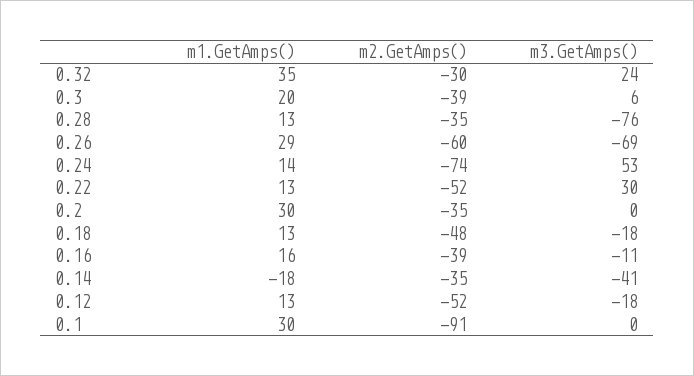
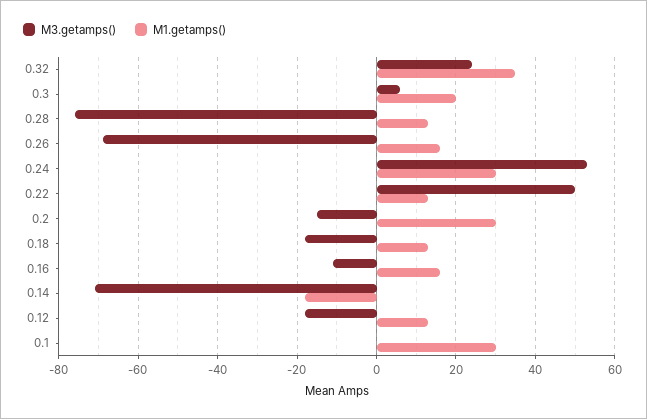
m2.GetAmps(), 0.32: -30 -> none
m2.GetAmps(), 0.3: -39 -> none
m2.GetAmps(), 0.28: -35 -> none
m1.GetAmps(), 0.26: 29 -> 15
m2.GetAmps(), 0.26: -60 -> none
m1.GetAmps(), 0.24: 14 -> 30
m2.GetAmps(), 0.24: -74 -> none
m2.GetAmps(), 0.22: -52 -> none
m3.GetAmps(), 0.22: 30 -> 50
m2.GetAmps(), 0.2: -35 -> none
m3.GetAmps(), 0.2: 0 -> -15
m2.GetAmps(), 0.18: -48 -> none
m2.GetAmps(), 0.16: -39 -> none
m2.GetAmps(), 0.14: -35 -> none
m3.GetAmps(), 0.14: -41 -> -70
m2.GetAmps(), 0.12: -52 -> none
m2.GetAmps(), 0.1: -91 -> none

